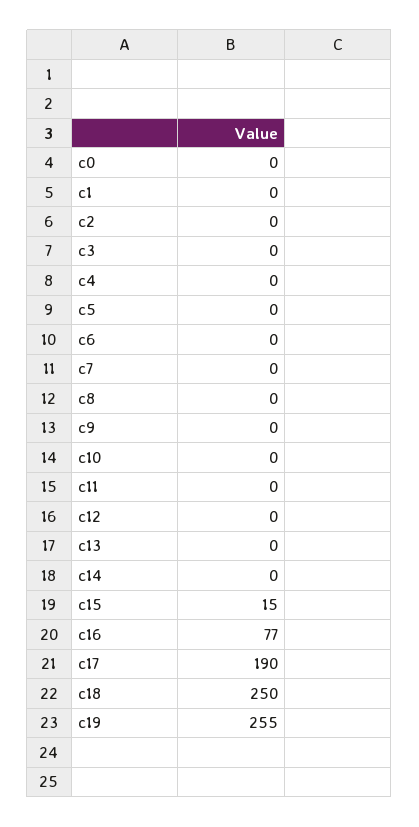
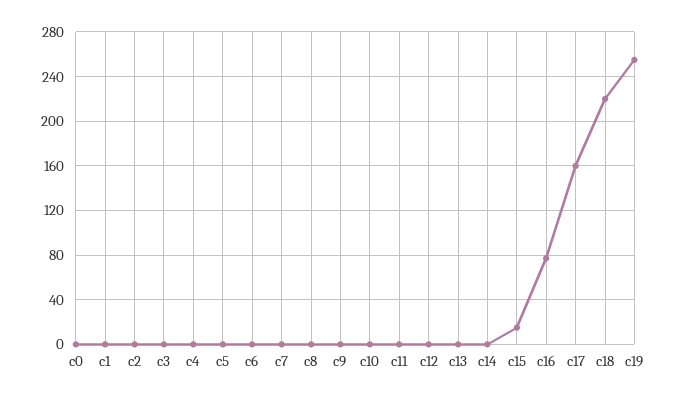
c17: 190 -> 160
c18: 250 -> 220

